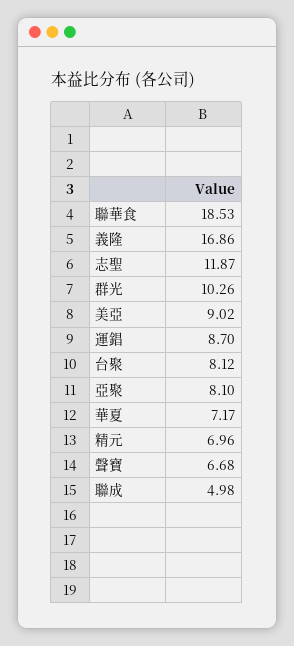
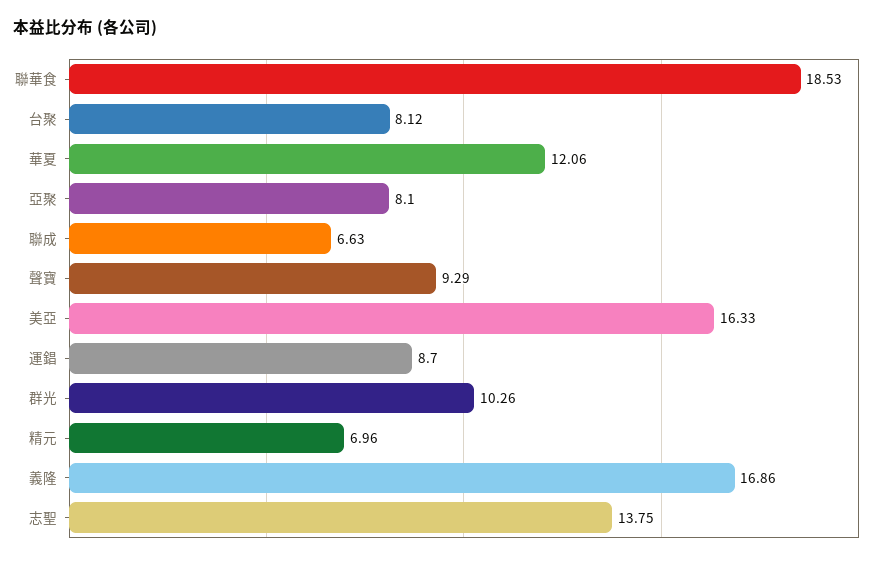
志聖: 11.87 -> 13.75
美亞: 9.02 -> 16.33
華夏: 7.17 -> 12.06
聲寶: 6.68 -> 9.29
聯成: 4.98 -> 6.63

